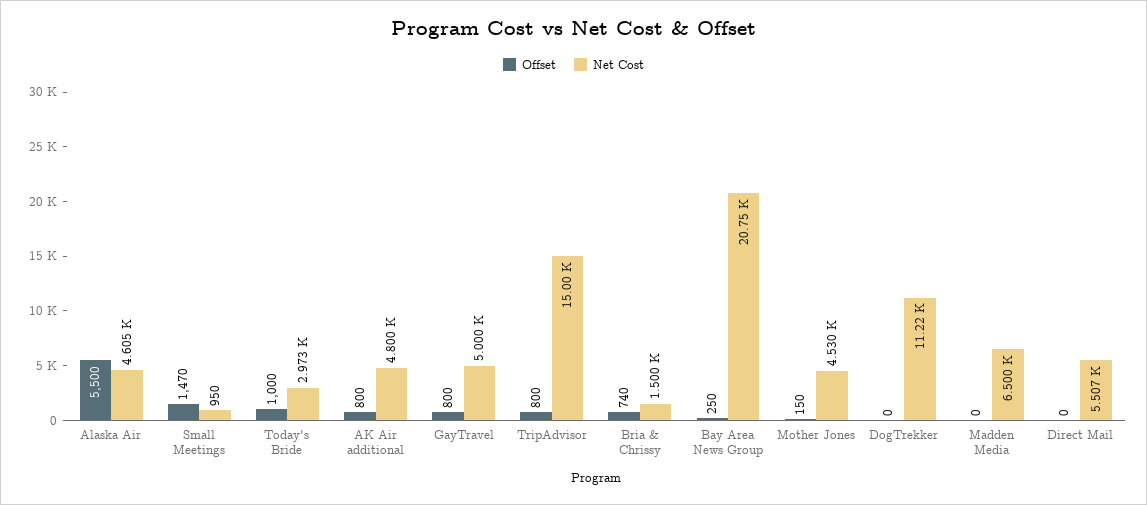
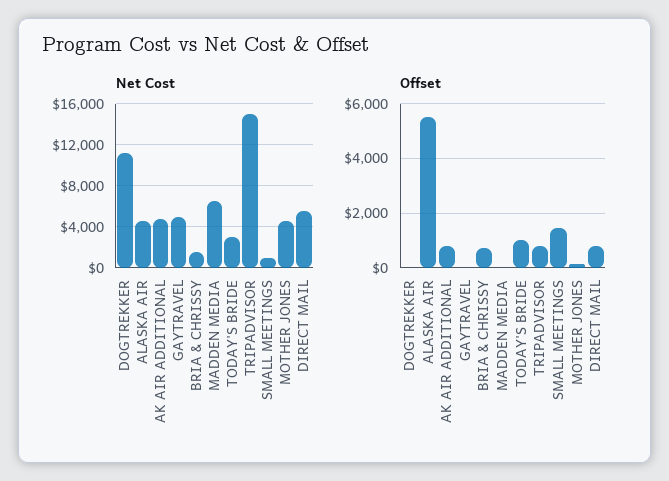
Offset, GayTravel: 800 -> 0
Offset, Bay Area News Group: 250 -> none
Net Cost, Bay Area News Group: 20750 -> none
Offset, Direct Mail: 0 -> 750

